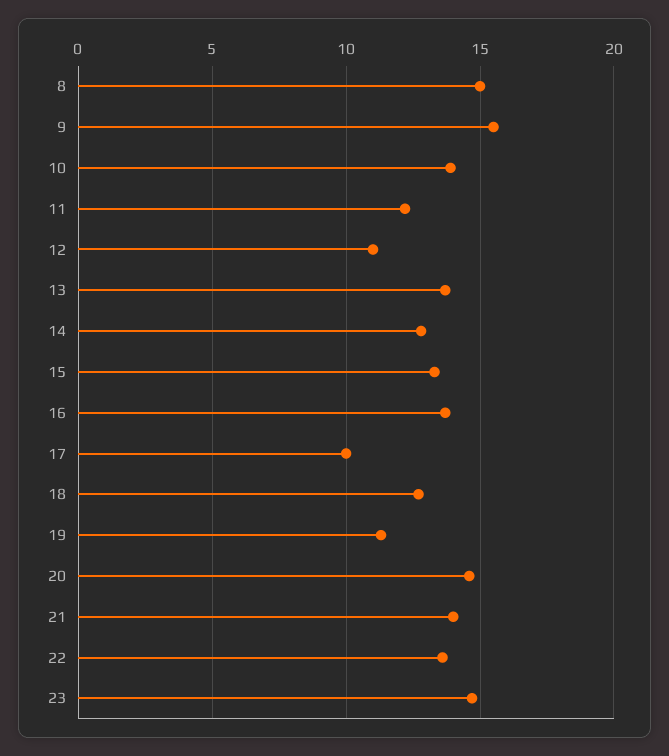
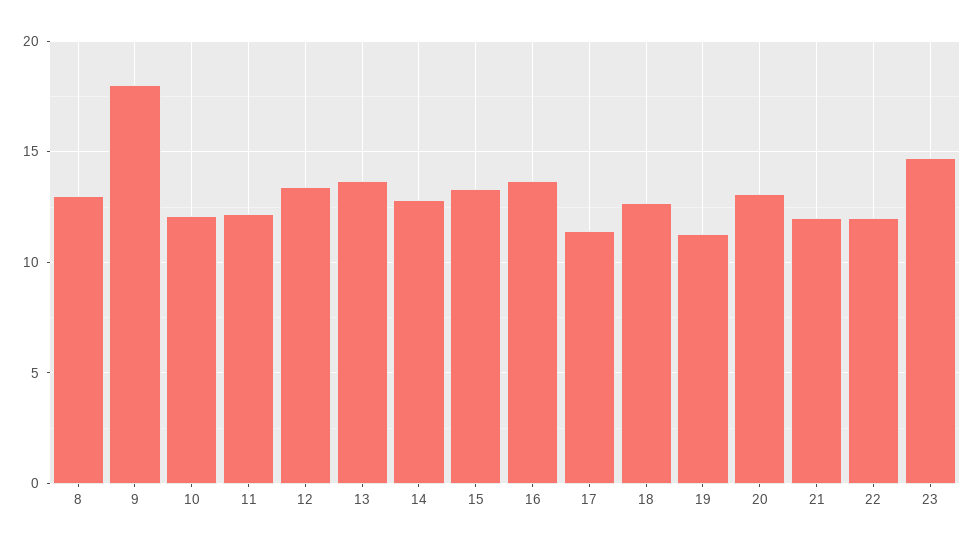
8: 15 -> 13
9: 15.5 -> 18
10: 14 -> 12
12: 11 -> 13.5
17: 10 -> 11.5
20: 14.5 -> 13
21: 14 -> 12
22: 13.5 -> 12

